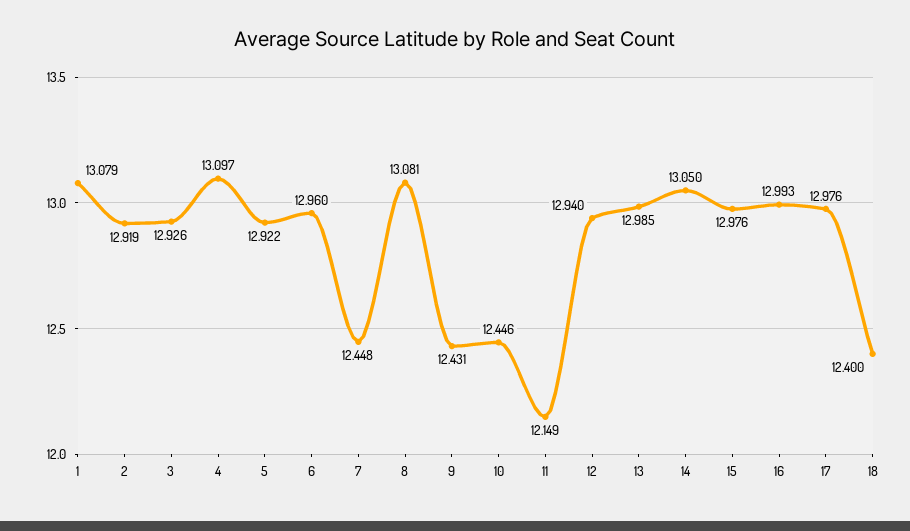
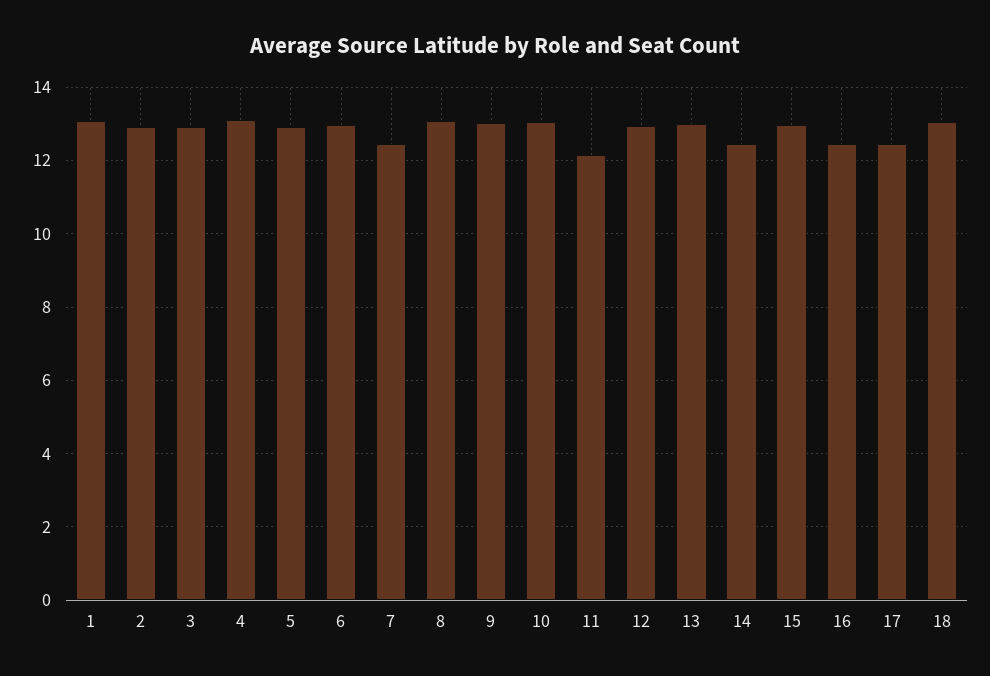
9: 12.431 -> 13
10: 12.446 -> 13
14: 13.05 -> 12.4
16: 12.993 -> 12.4
17: 12.976 -> 12.4
18: 12.4 -> 13

